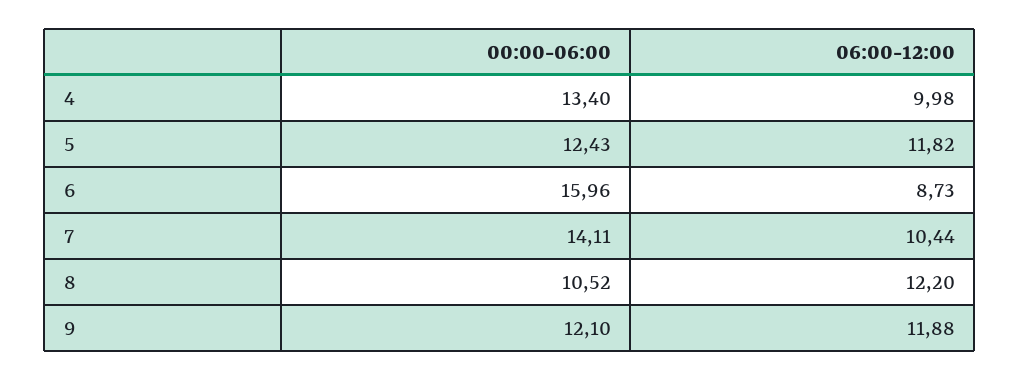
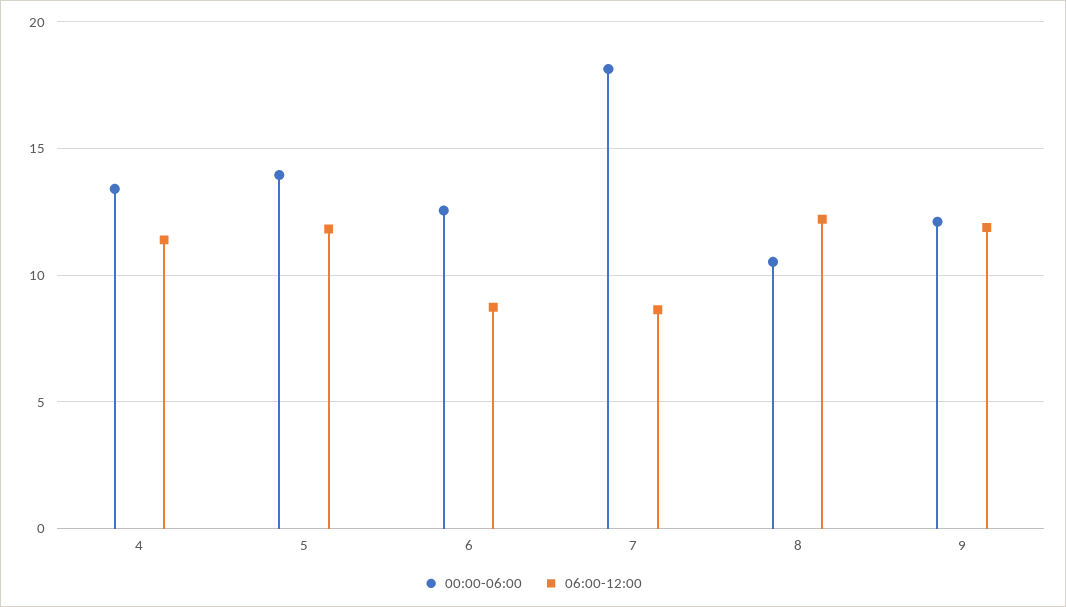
06:00-12:00, 4: 9.98 -> 11.5
00:00-06:00, 5: 12.43 -> 14
00:00-06:00, 6: 15.96 -> 12.5
00:00-06:00, 7: 14.11 -> 18
06:00-12:00, 7: 10.44 -> 8.5

